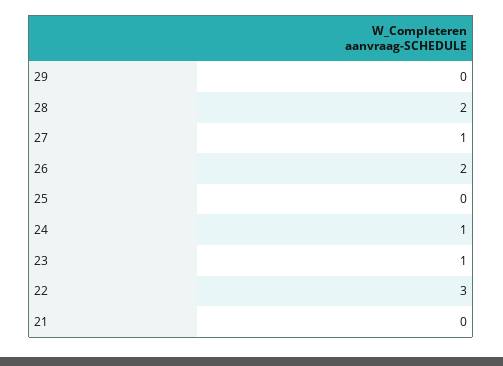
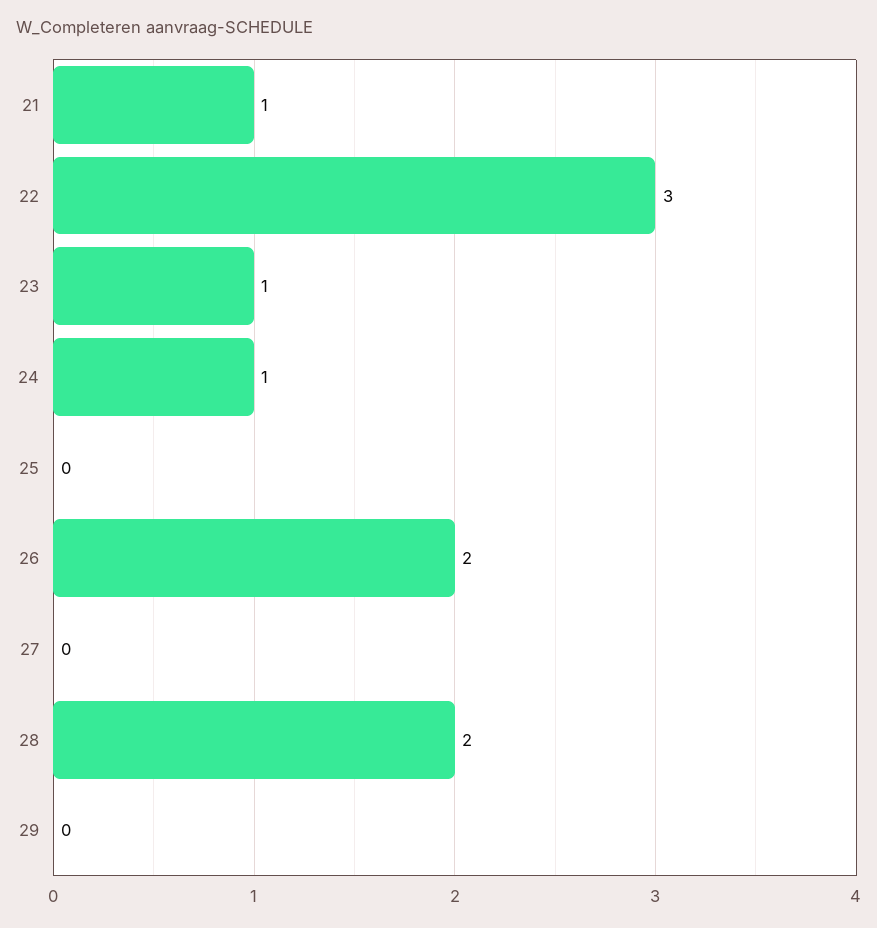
27: 1 -> 0
21: 0 -> 1

